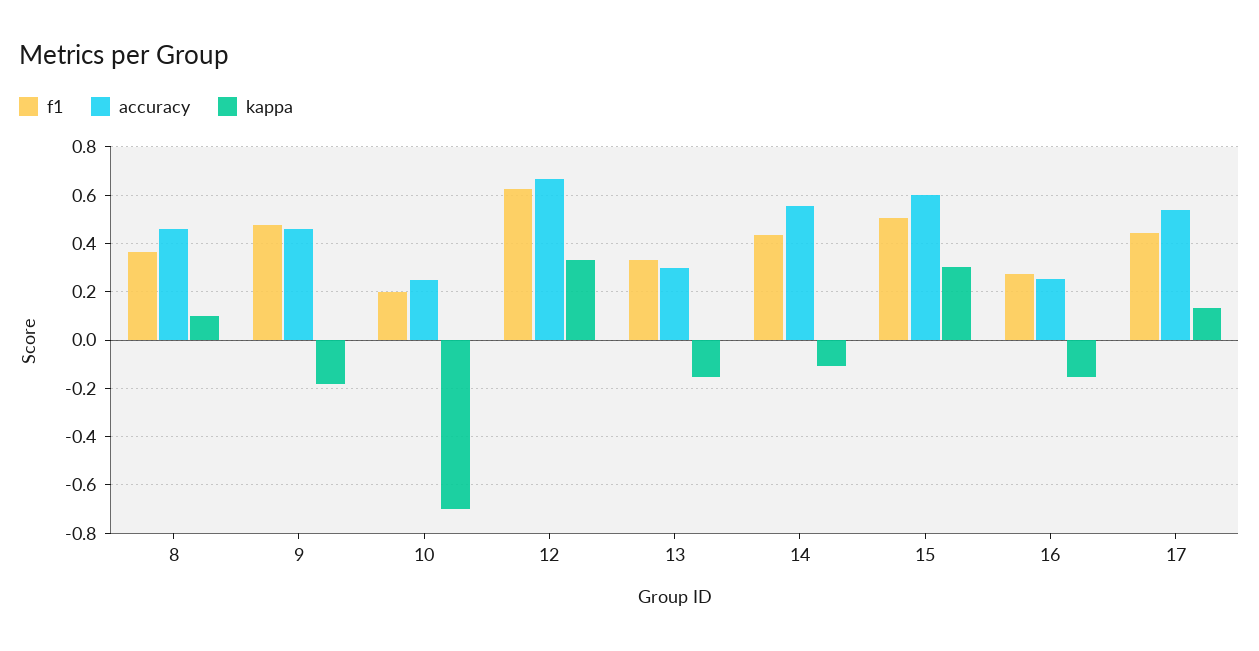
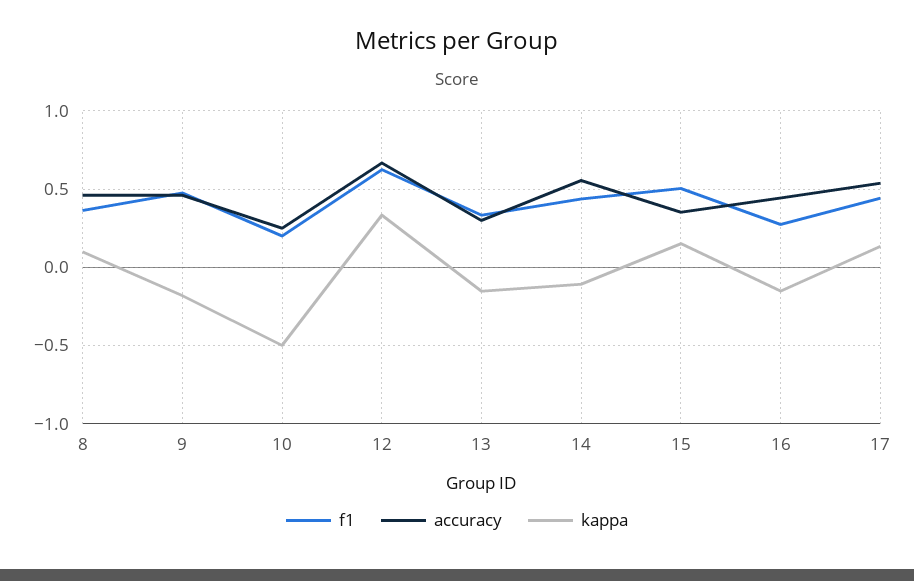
kappa, 10: -0.7 -> -0.5
accuracy, 15: 0.6 -> 0.35
kappa, 15: 0.3 -> 0.15
accuracy, 16: 0.25 -> 0.45

